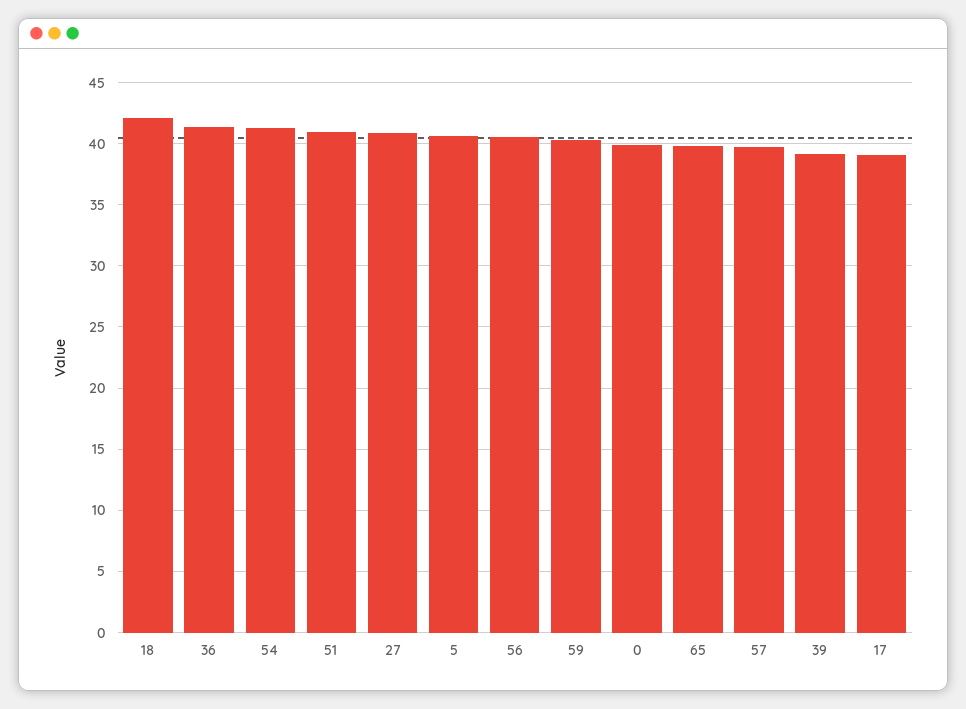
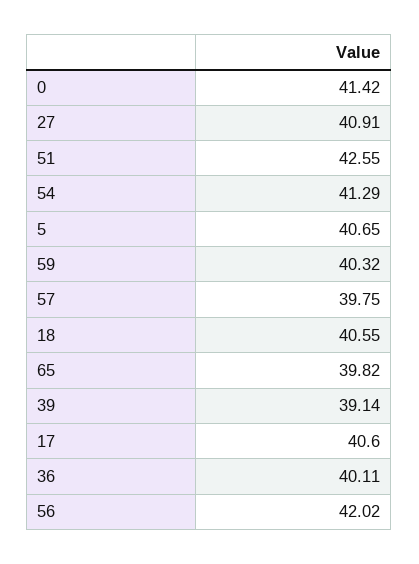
18: 42 -> 40.55
36: 41.5 -> 40.11
51: 41 -> 42.55
56: 40.5 -> 42.02
0: 40 -> 41.42
17: 39 -> 40.6

